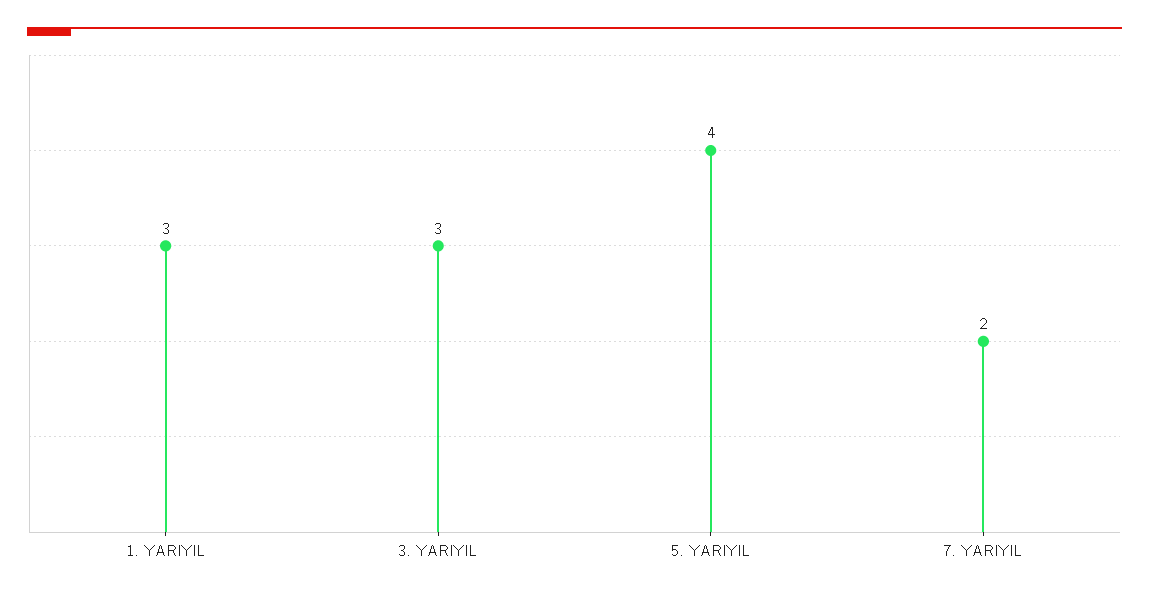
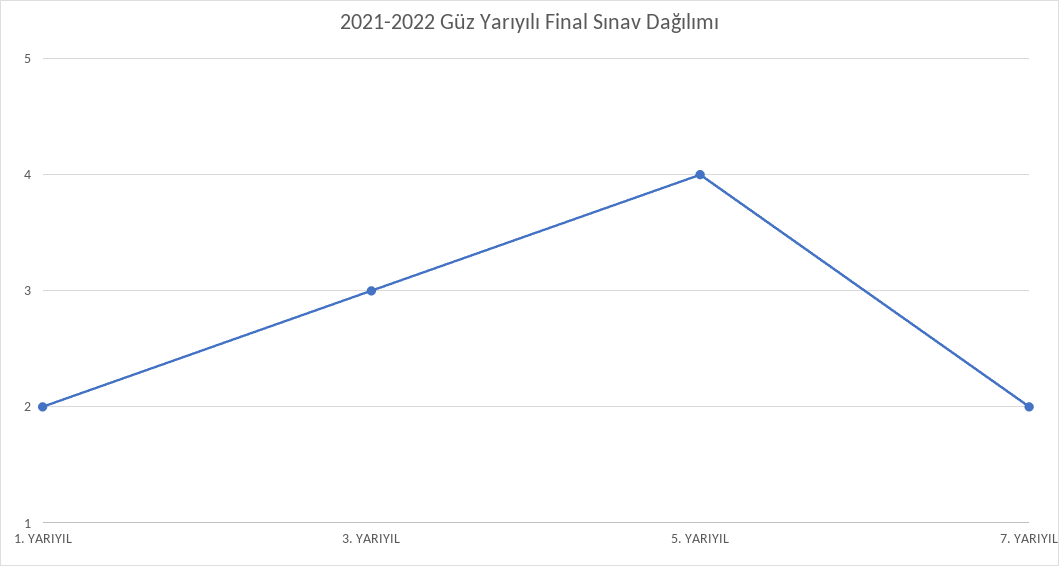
1. YARIYIL: 3 -> 2

